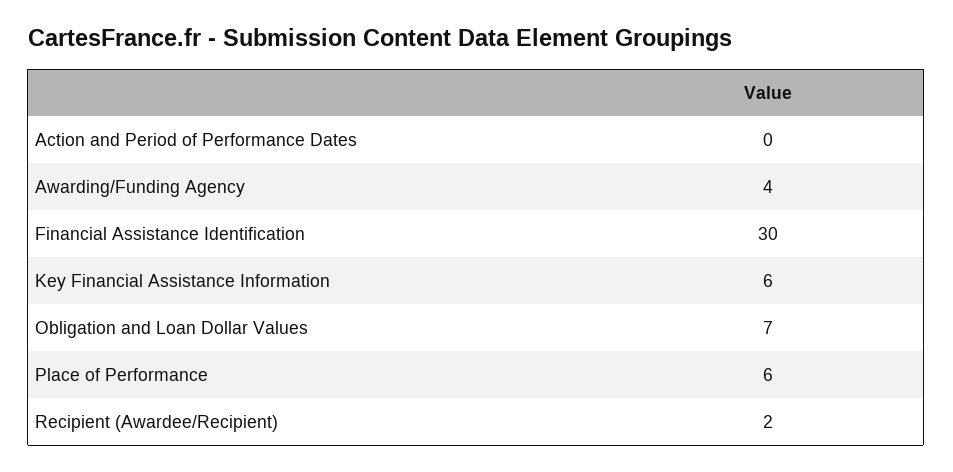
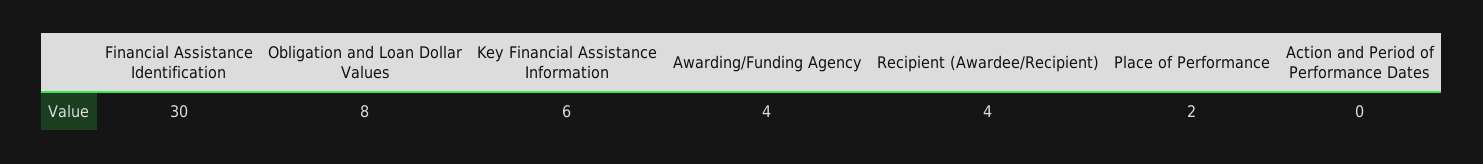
Obligation and Loan Dollar Values: 7 -> 8
Place of Performance: 6 -> 2
Recipient (Awardee/Recipient): 2 -> 4

